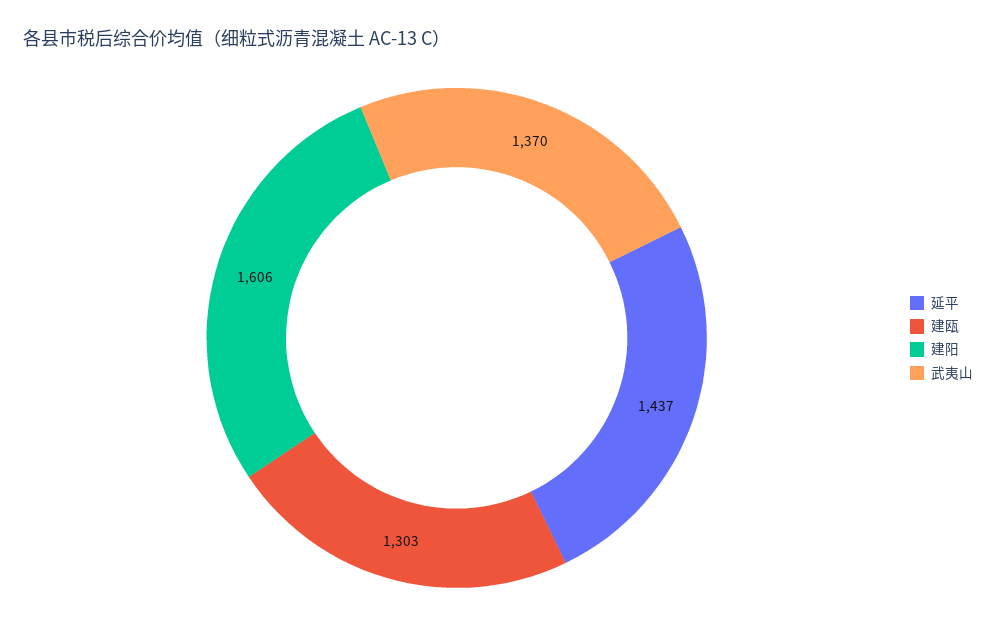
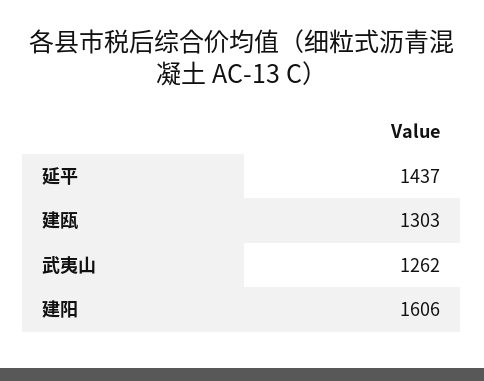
武夷山: 1370 -> 1262

